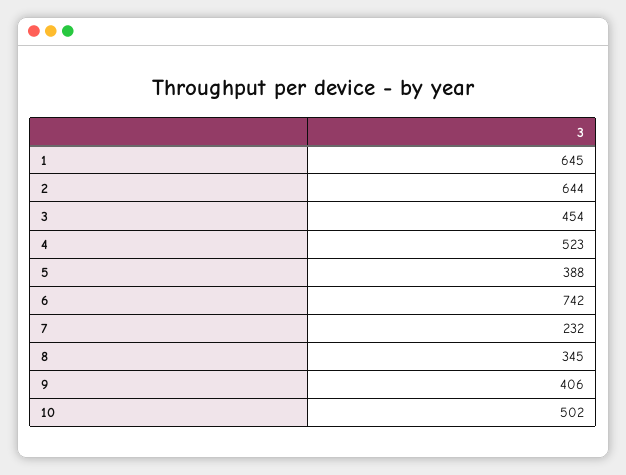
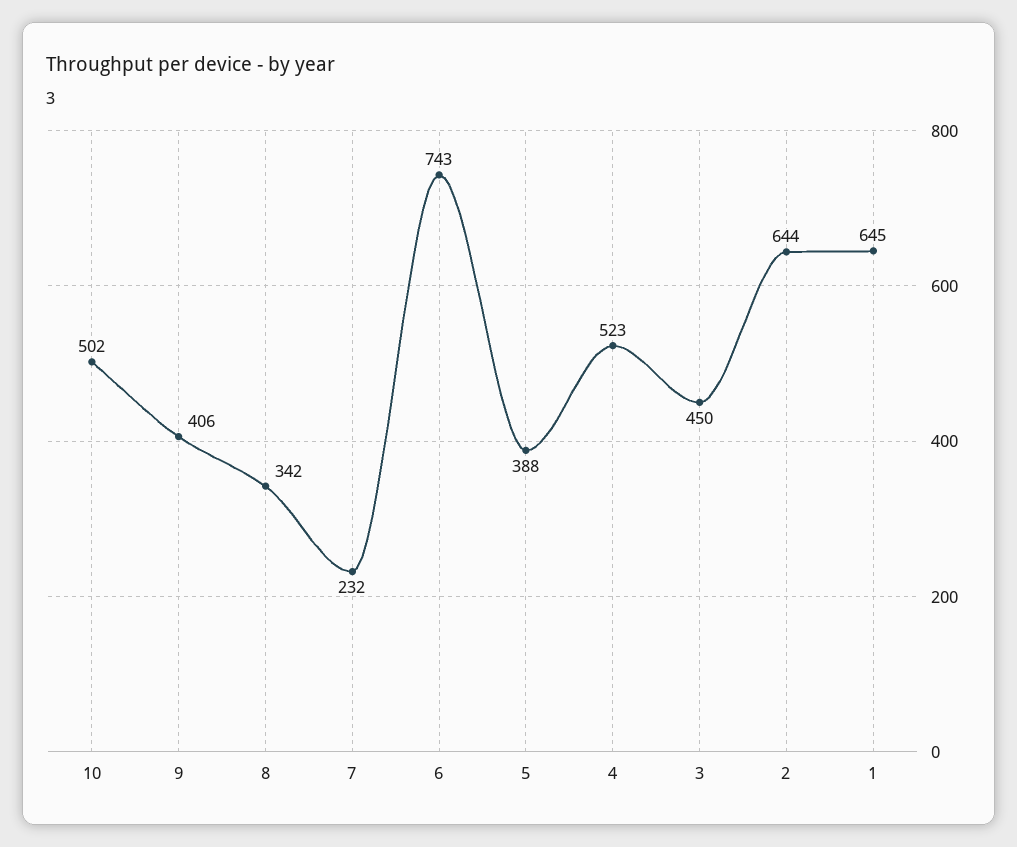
3: 454 -> 450
6: 742 -> 743
8: 345 -> 342

